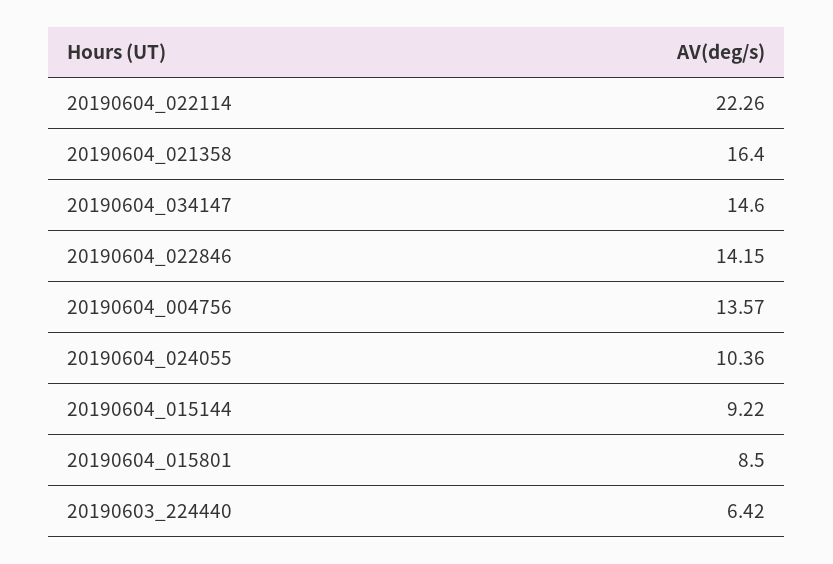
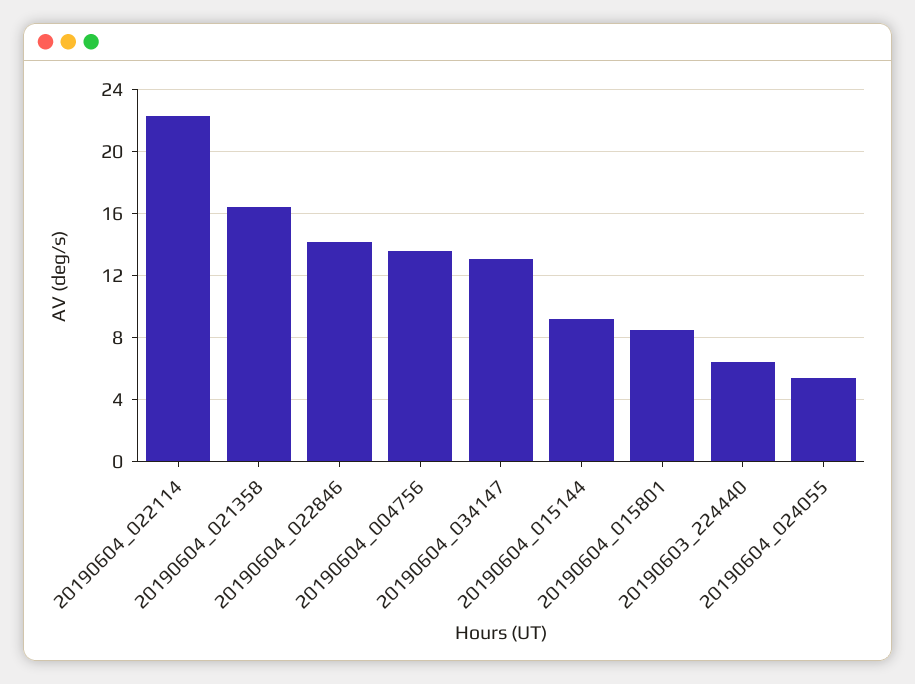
20190604_034147: 14.6 -> 13
20190604_024055: 10.36 -> 5.5

